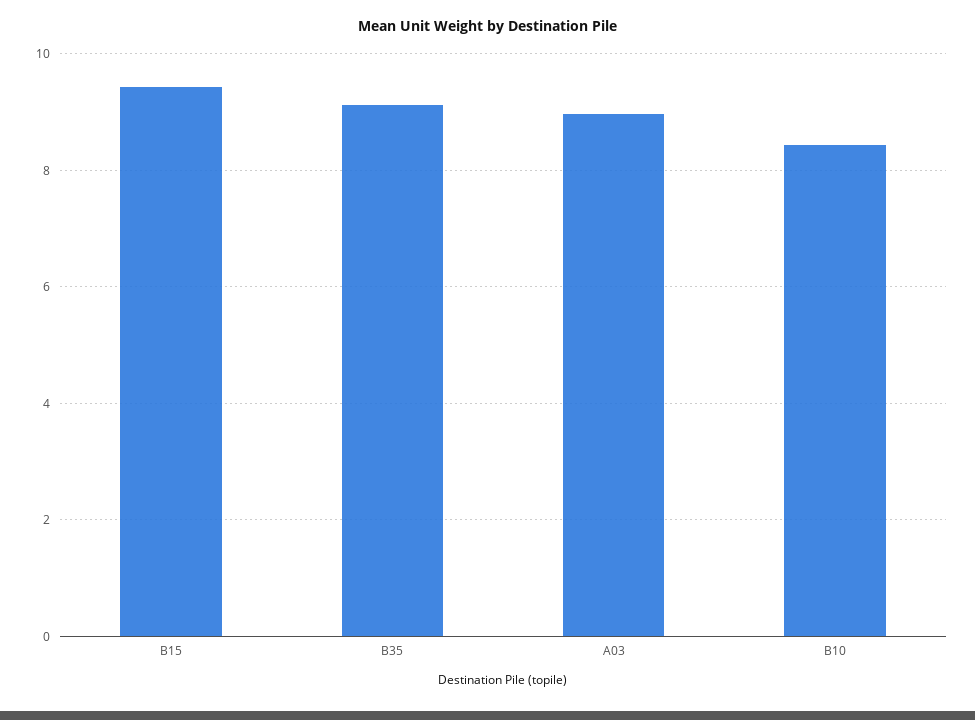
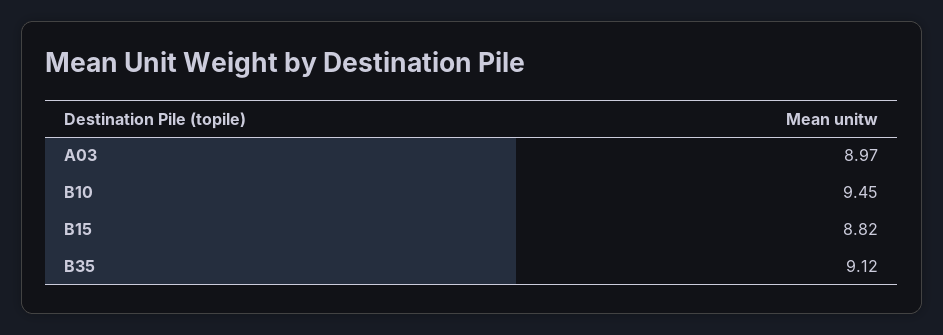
B15: 9.4 -> 8.82
B10: 8.4 -> 9.45

